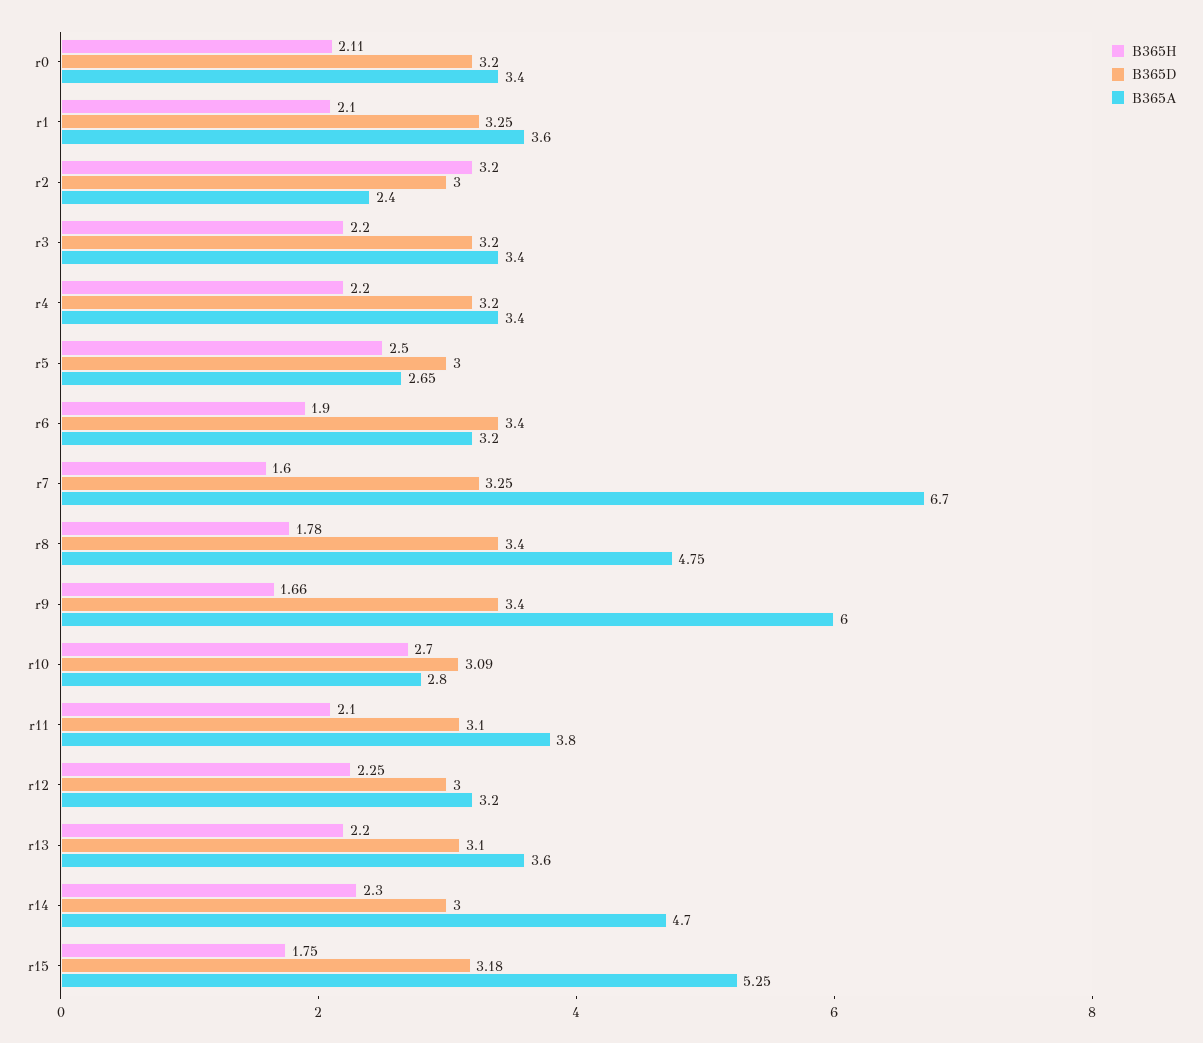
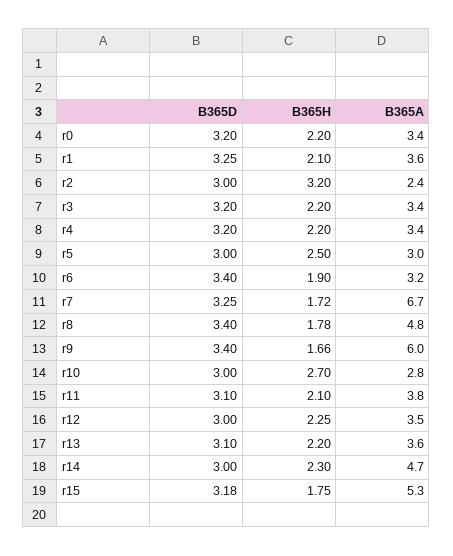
B365H, r0: 2.11 -> 2.2
B365A, r5: 2.65 -> 3
B365H, r7: 1.6 -> 1.72
B365D, r10: 3.09 -> 3
B365A, r12: 3.2 -> 3.5

